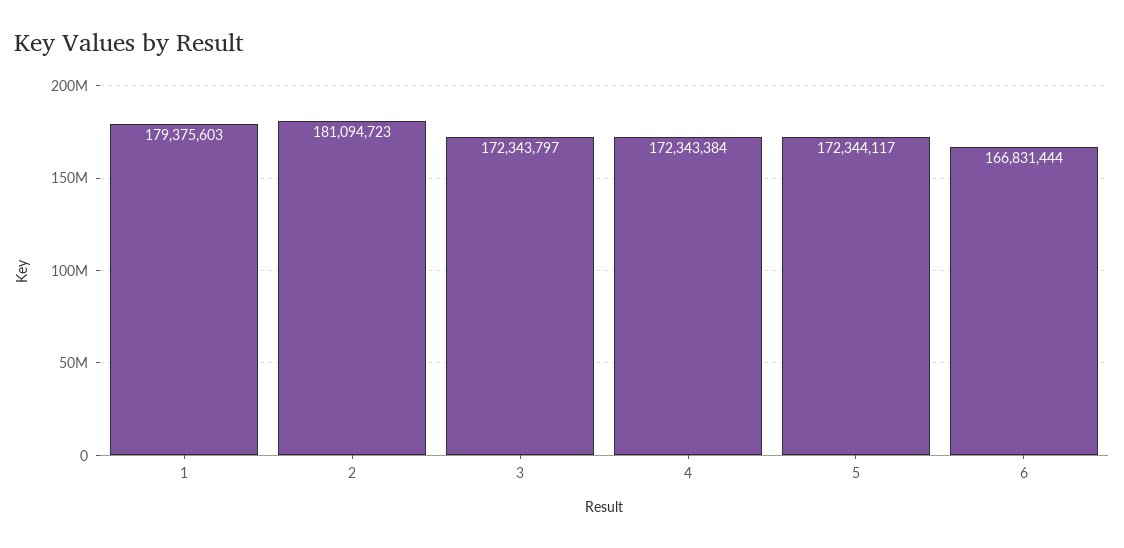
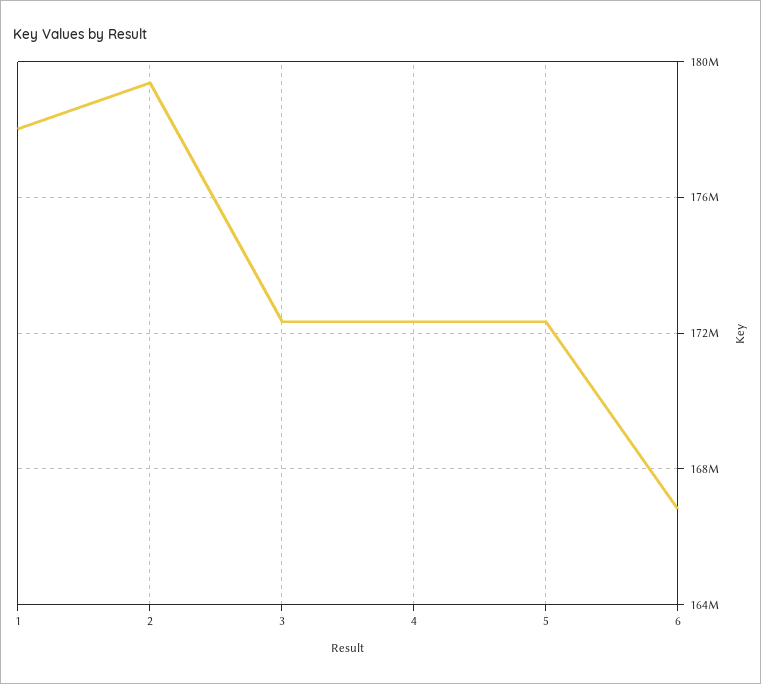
1: 179375603 -> 178000000
2: 181094723 -> 179500000

